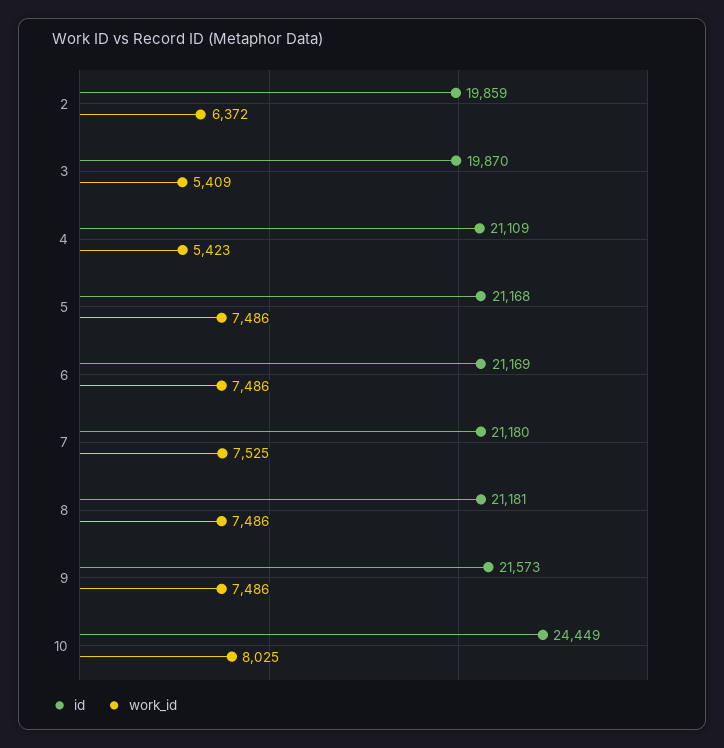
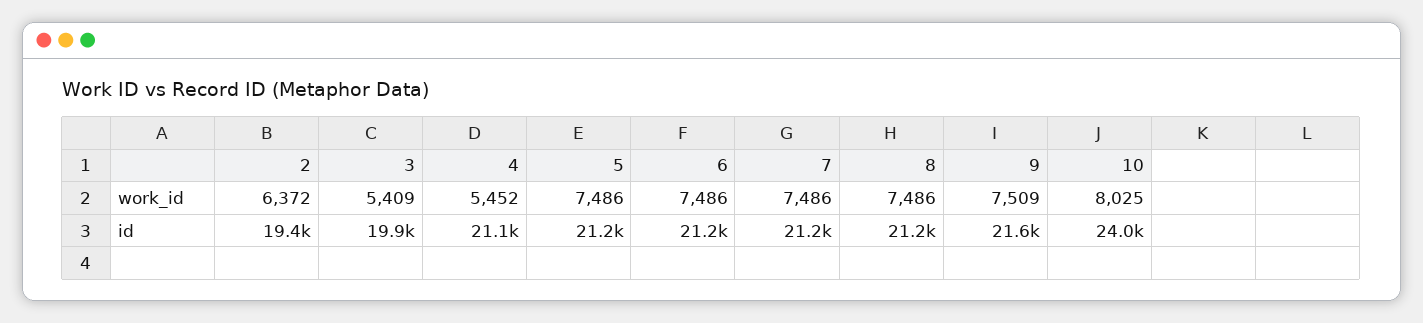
id, 2: 19859 -> 19400
work_id, 4: 5423 -> 5452
work_id, 7: 7525 -> 7486
work_id, 9: 7486 -> 7509
id, 10: 24449 -> 24000

